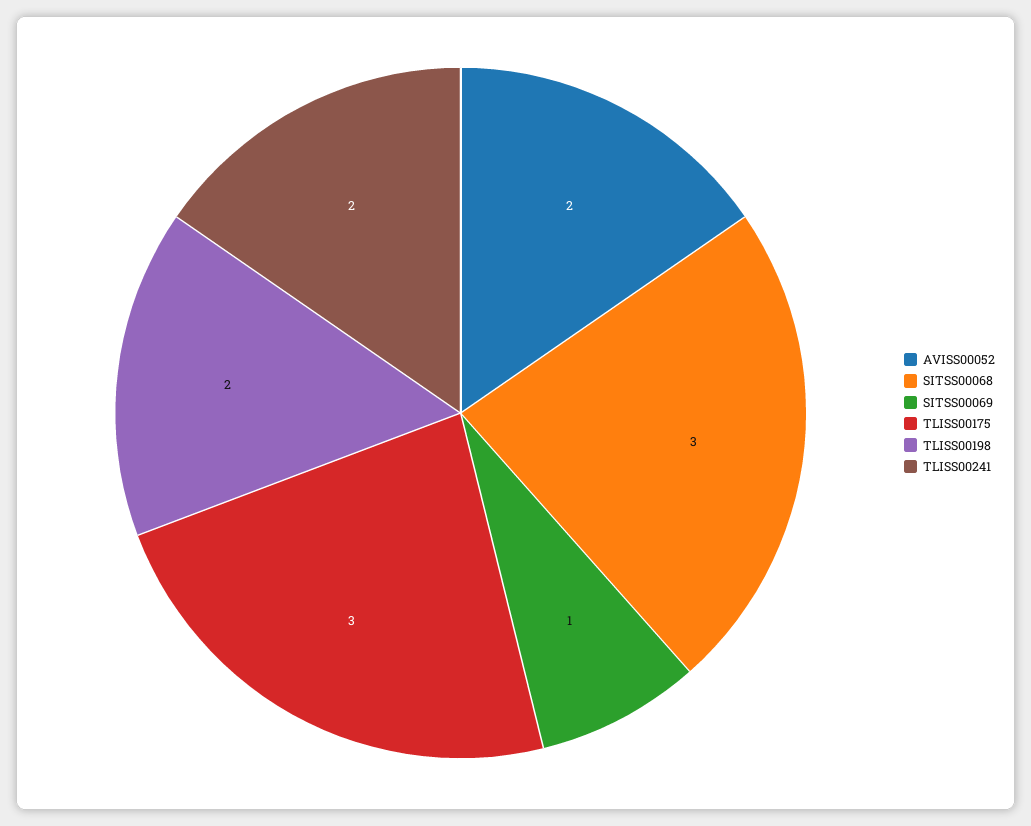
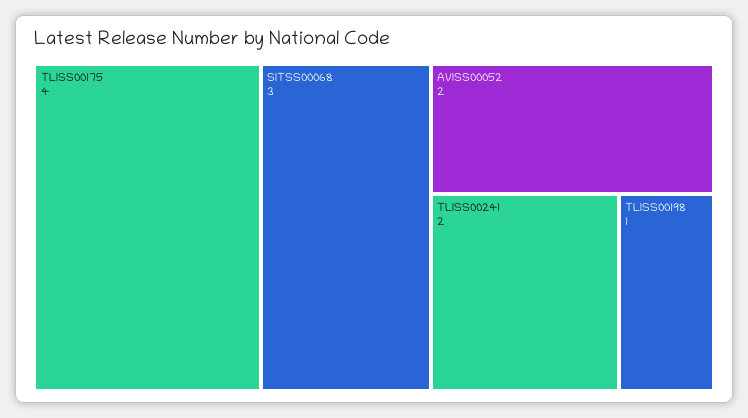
SITSS00069: 1 -> none
TLISS00175: 3 -> 4
TLISS00198: 2 -> 1

